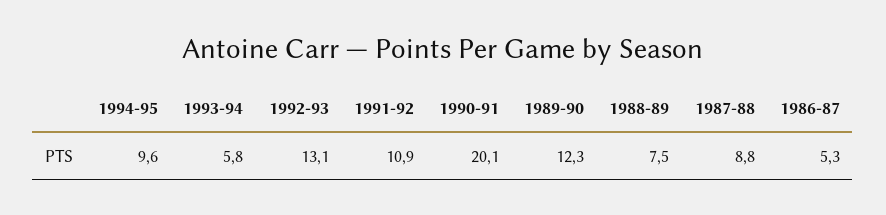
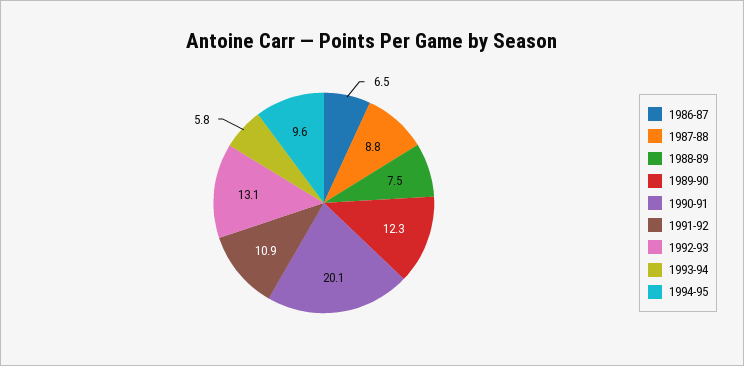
1986-87: 5.3 -> 6.5

